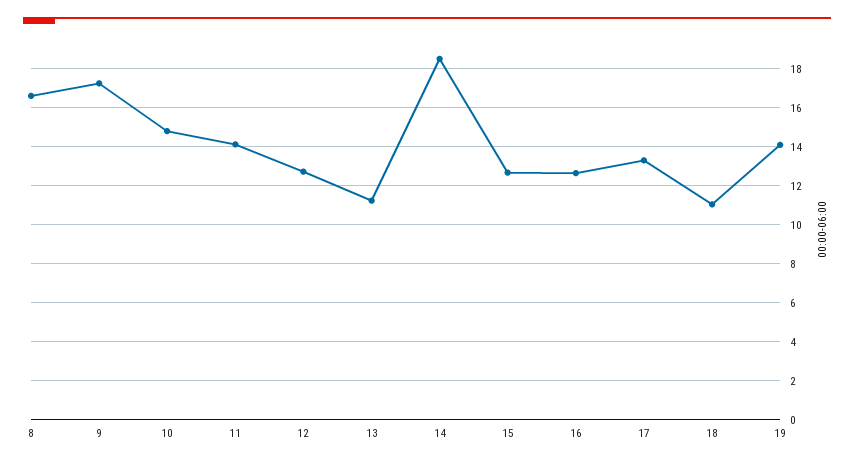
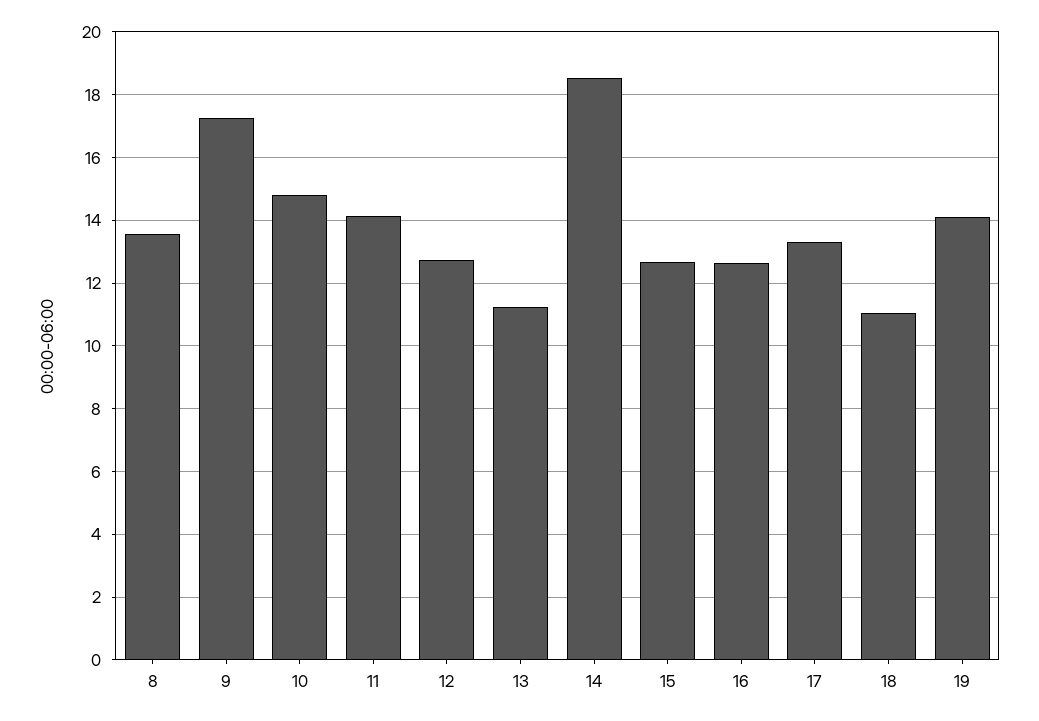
8: 16.5 -> 13.6

